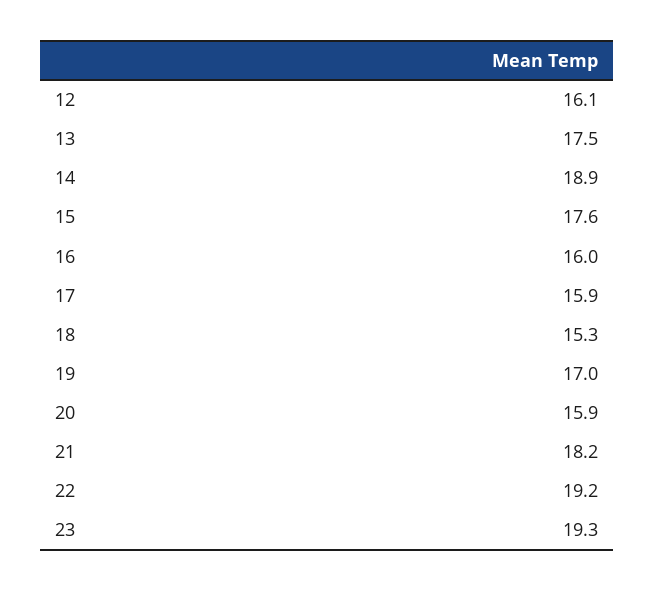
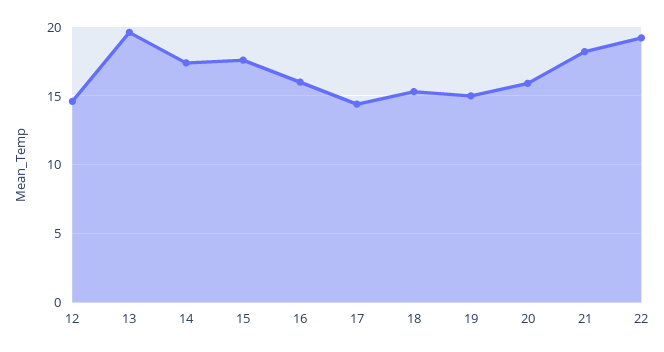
12: 16.1 -> 14.5
13: 17.5 -> 19.5
14: 18.9 -> 17.5
17: 15.9 -> 14.5
19: 17 -> 15
23: 19.3 -> none

